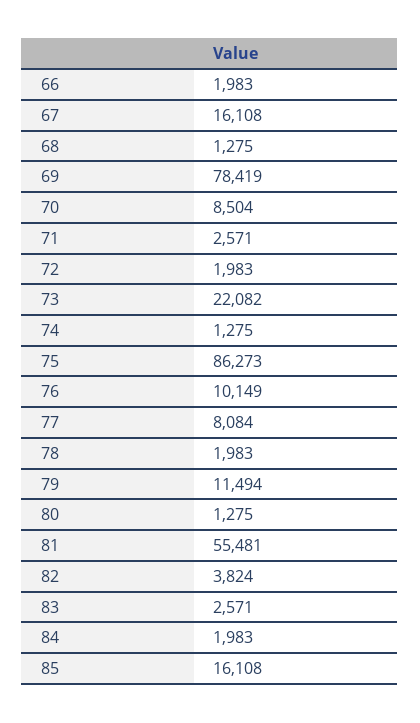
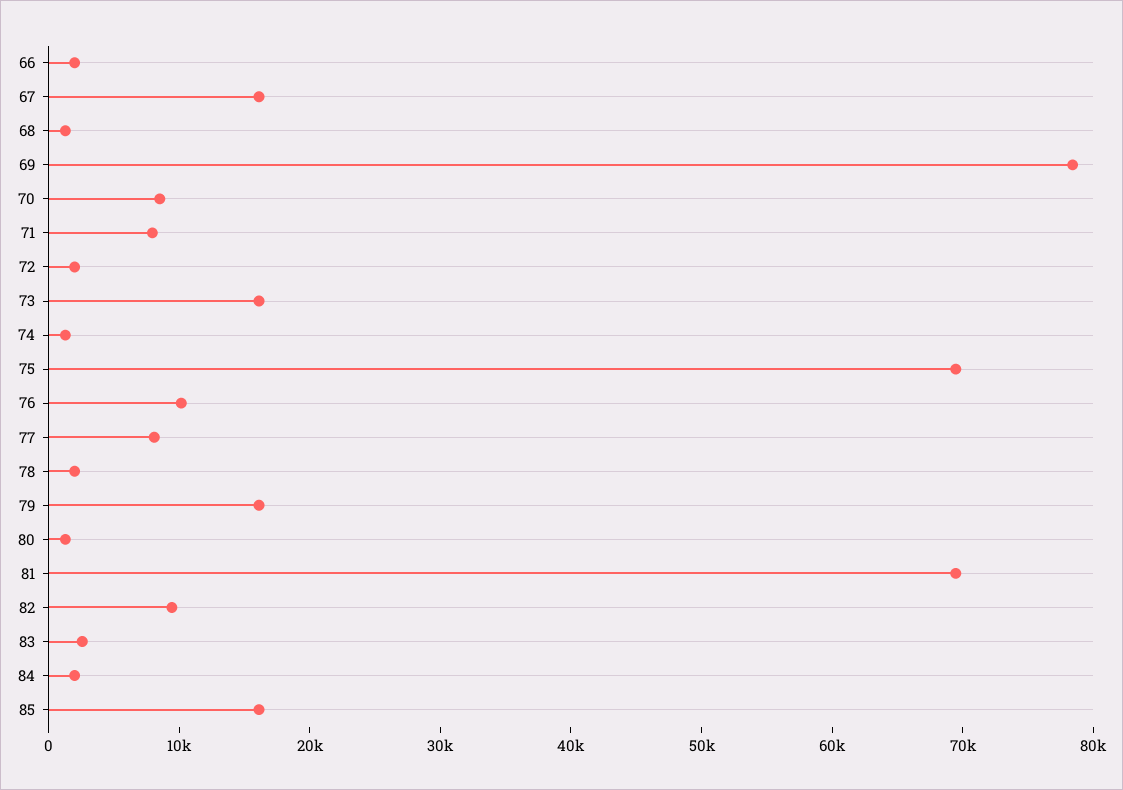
71: 2571 -> 8000
73: 22082 -> 16000
75: 86273 -> 70000
79: 11494 -> 16000
81: 55481 -> 70000
82: 3824 -> 10000

